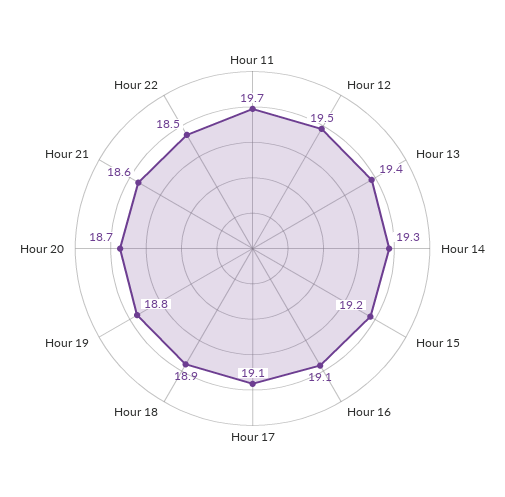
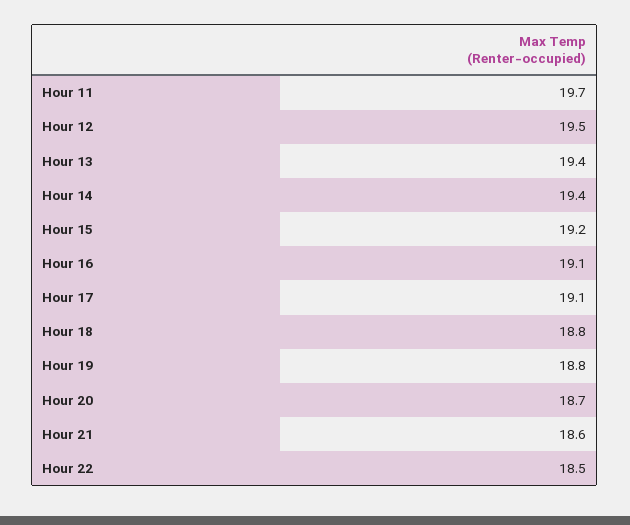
Hour 14: 19.3 -> 19.4
Hour 18: 18.9 -> 18.8

